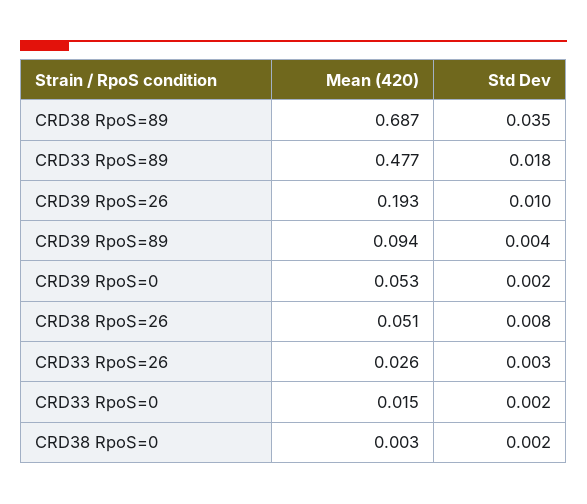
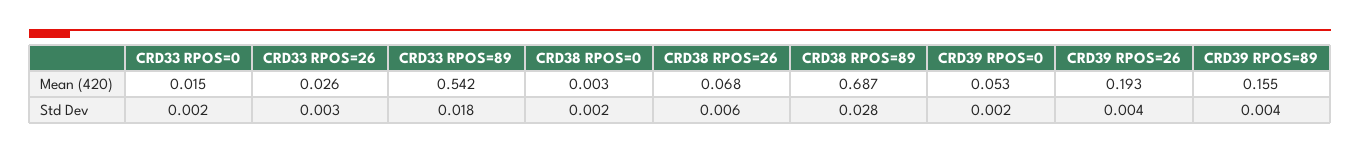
Std Dev, CRD38 RpoS=89: 0.035 -> 0.028
Mean (420), CRD33 RpoS=89: 0.477 -> 0.542
Std Dev, CRD39 RpoS=26: 0.01 -> 0.004
Mean (420), CRD39 RpoS=89: 0.094 -> 0.155
Mean (420), CRD38 RpoS=26: 0.051 -> 0.068
Std Dev, CRD38 RpoS=26: 0.008 -> 0.006

